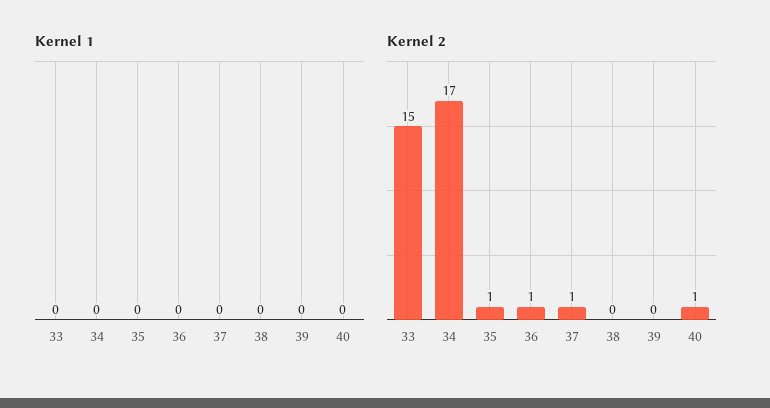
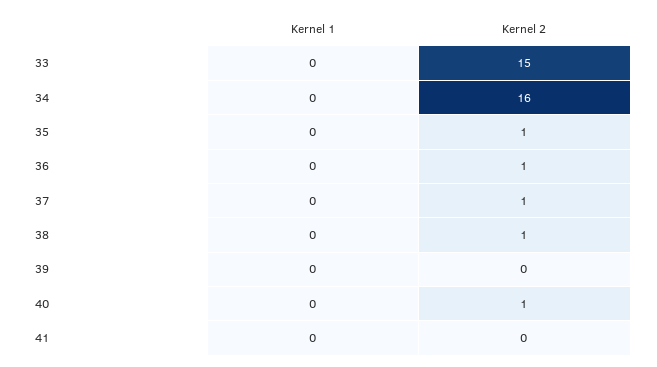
Kernel 2, 34: 17 -> 16
Kernel 2, 38: 0 -> 1
Kernel 1, 41: none -> 0
Kernel 2, 41: none -> 0

